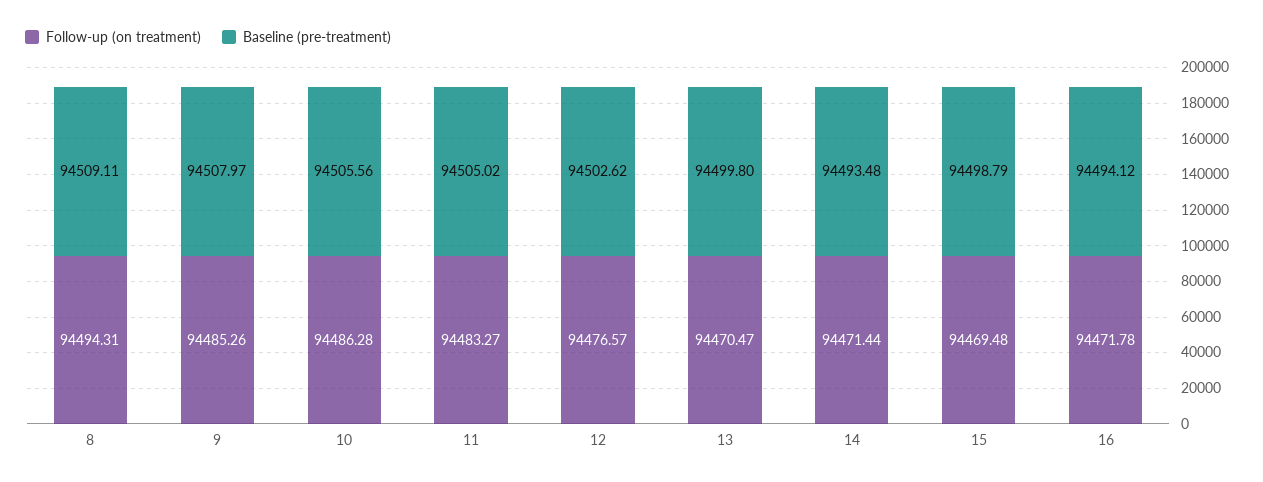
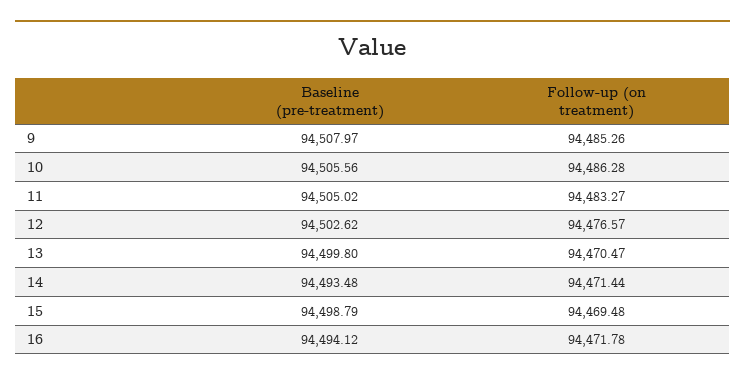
Follow-up (on treatment), 8: 94494.31 -> none
Baseline (pre-treatment), 8: 94509.11 -> none

